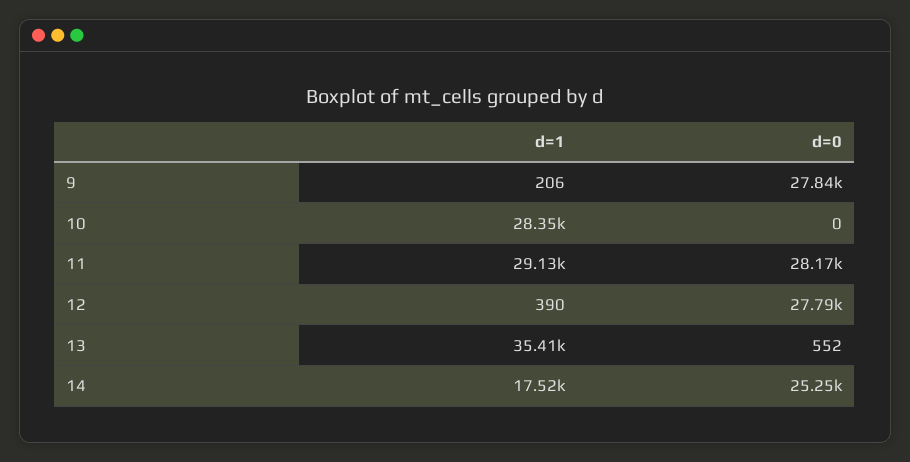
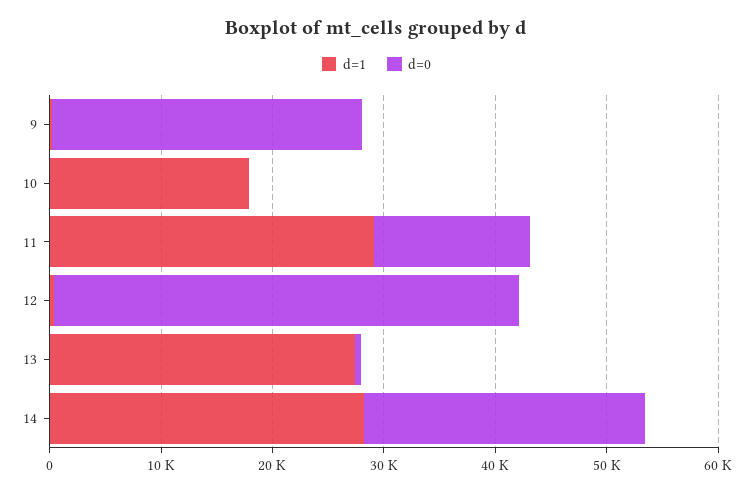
d=1, 10: 28350 -> 18000
d=0, 11: 28170 -> 14000
d=0, 12: 27790 -> 42000
d=1, 13: 35410 -> 28000
d=1, 14: 17520 -> 28000

